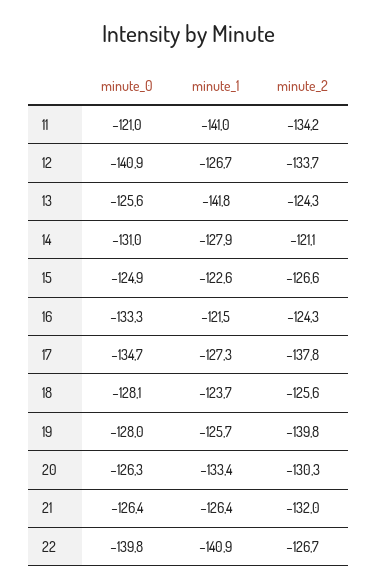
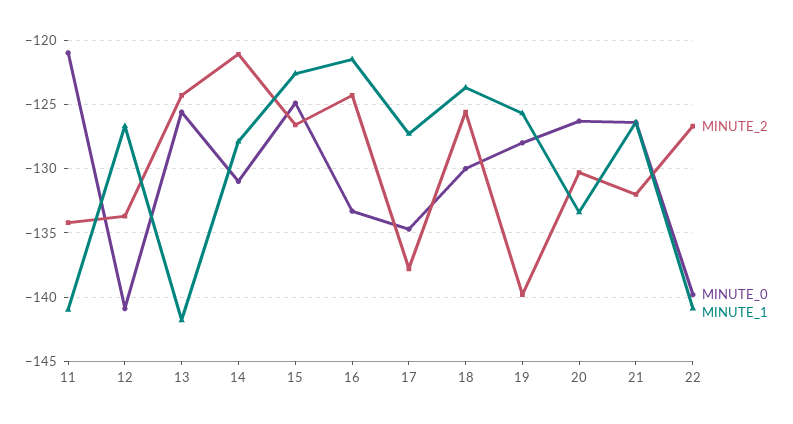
minute_0, 18: -128.1 -> -130

